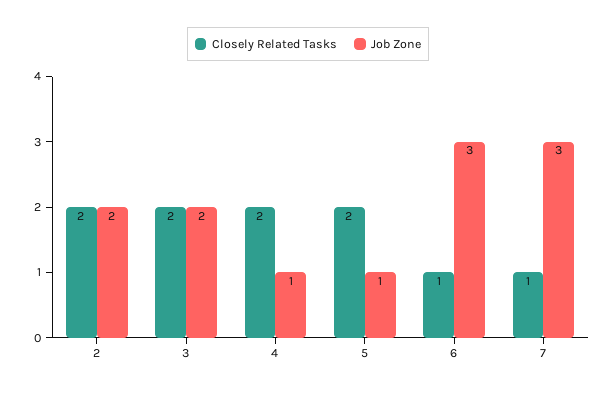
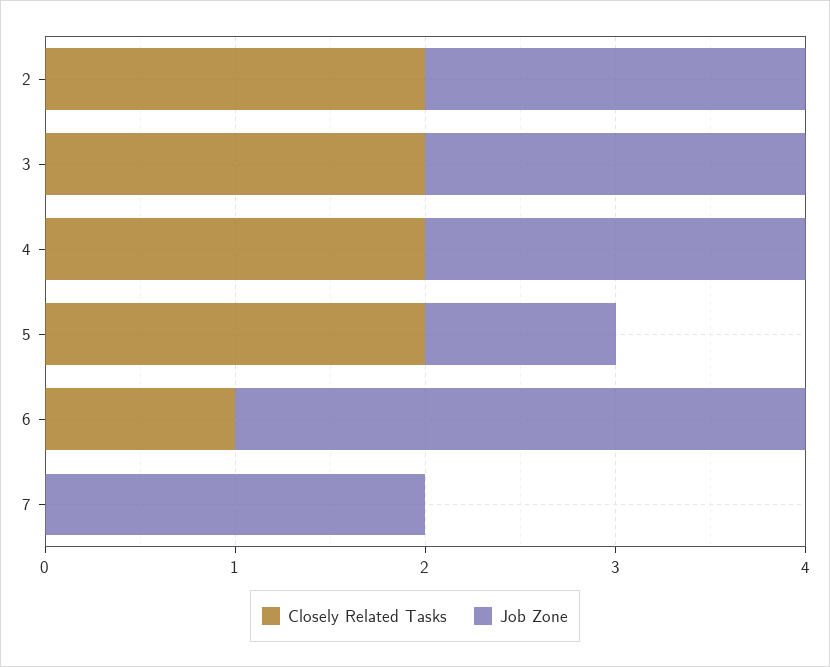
Job Zone, 4: 1 -> 2
Closely Related Tasks, 7: 1 -> 0
Job Zone, 7: 3 -> 2

